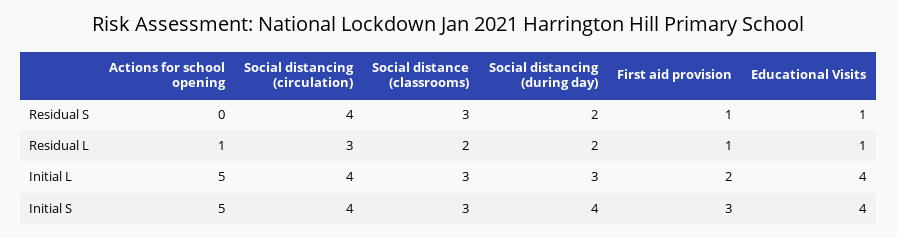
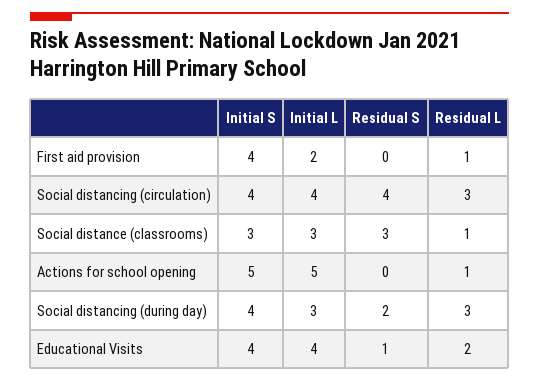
First aid provision, Residual S: 1 -> 0
Social distance (classrooms), Residual L: 2 -> 1
Social distancing (during day), Residual L: 2 -> 3
Educational Visits, Residual L: 1 -> 2
First aid provision, Initial S: 3 -> 4

